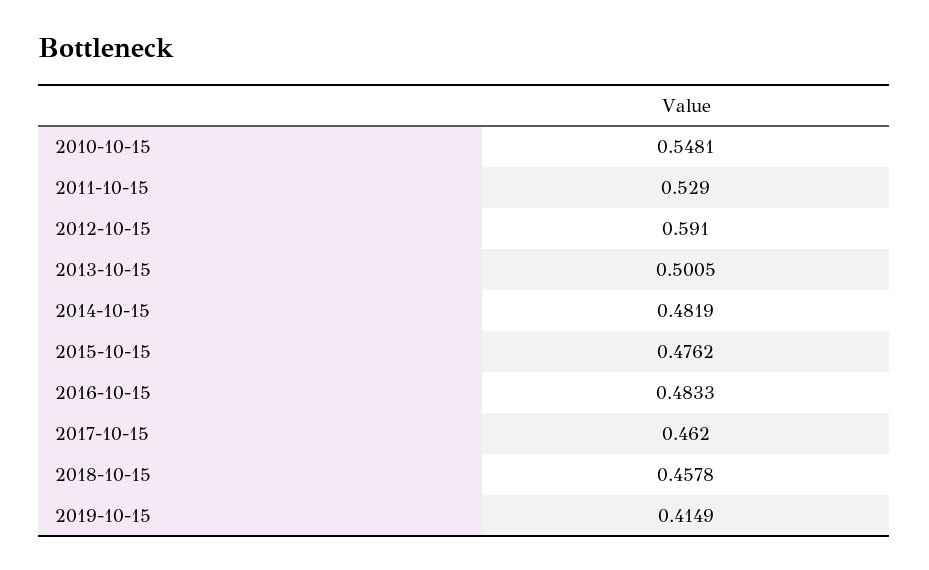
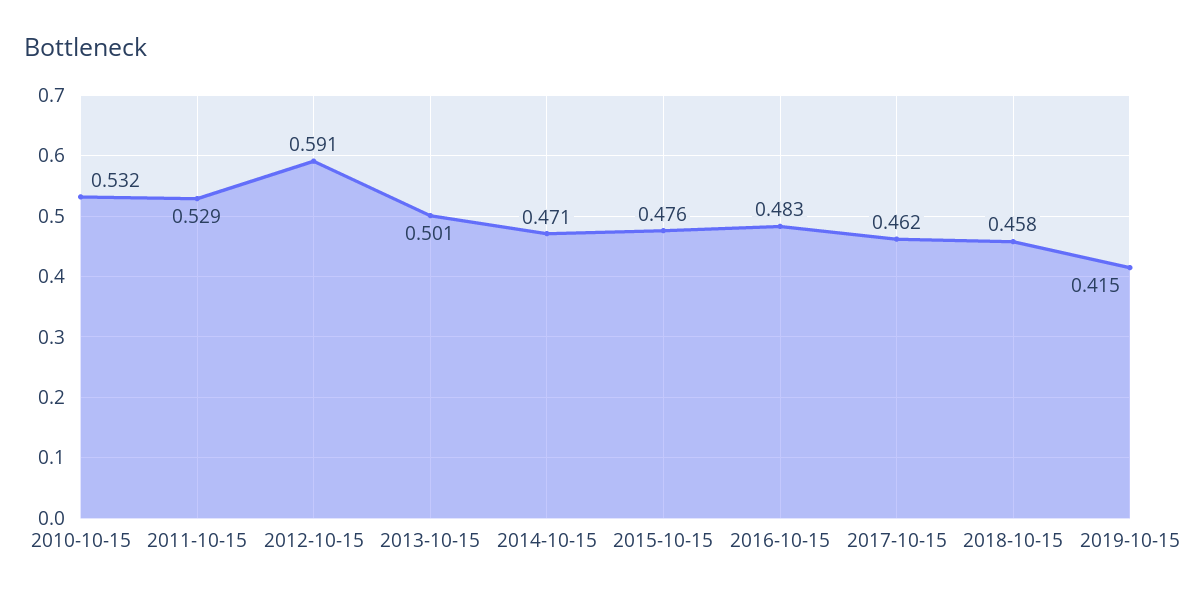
2010-10-15: 0.5481 -> 0.532
2014-10-15: 0.4819 -> 0.471

